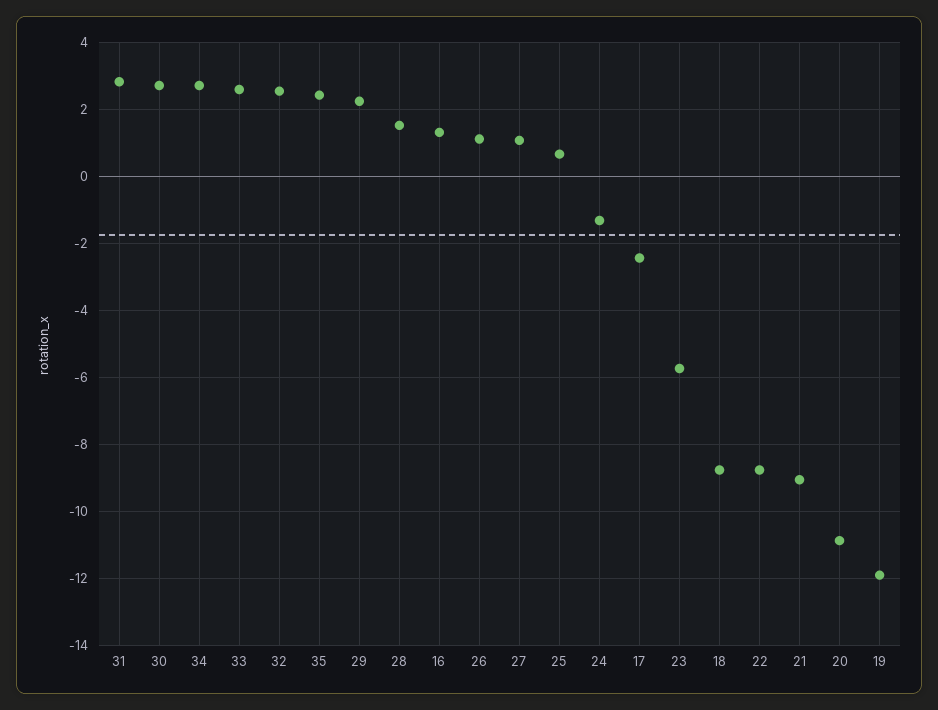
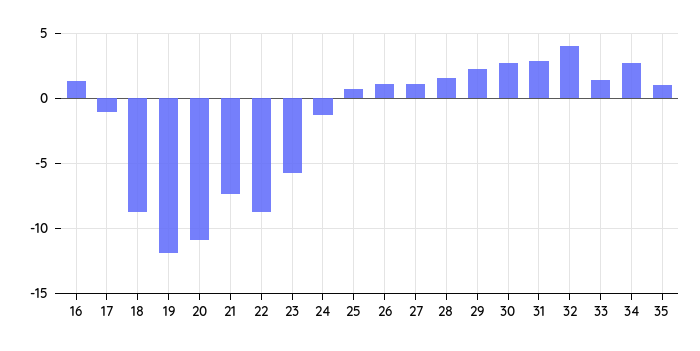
33: 2.6 -> 1.5
32: 2.6 -> 4
35: 2.4 -> 1
17: -2.4 -> -1
21: -9 -> -7.5

